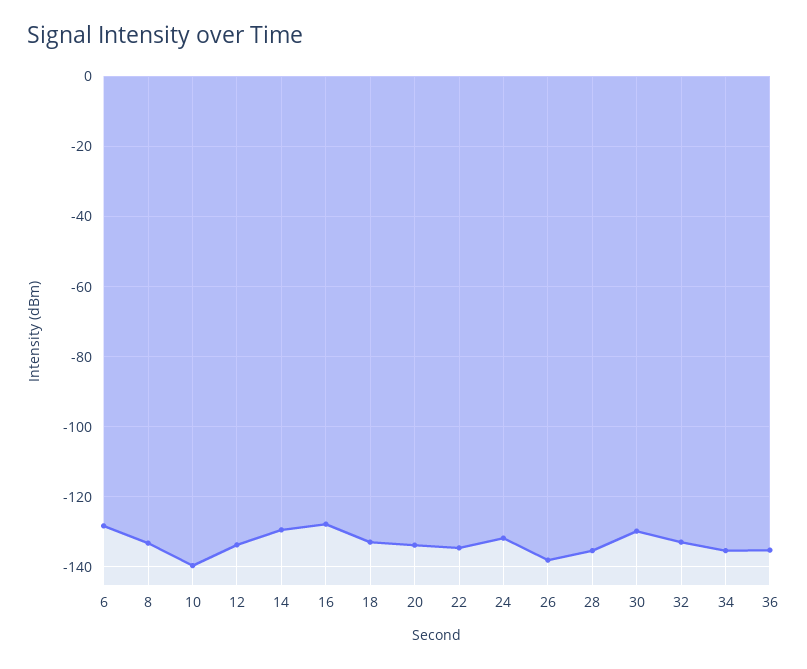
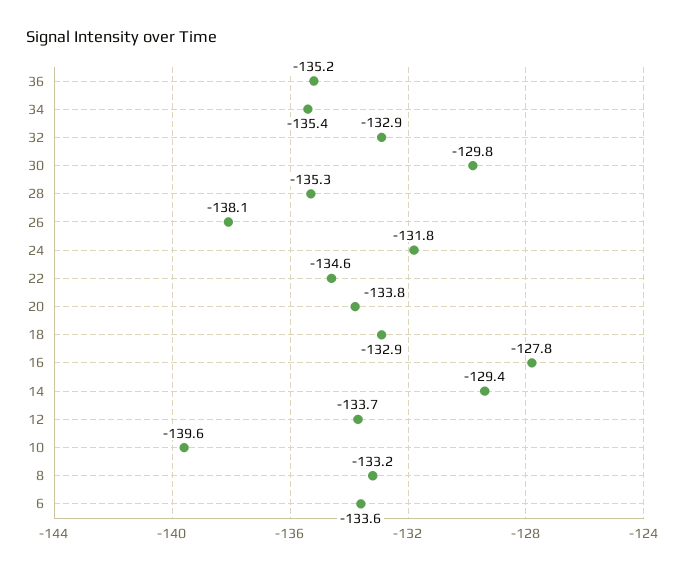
6: -128 -> -133.6

